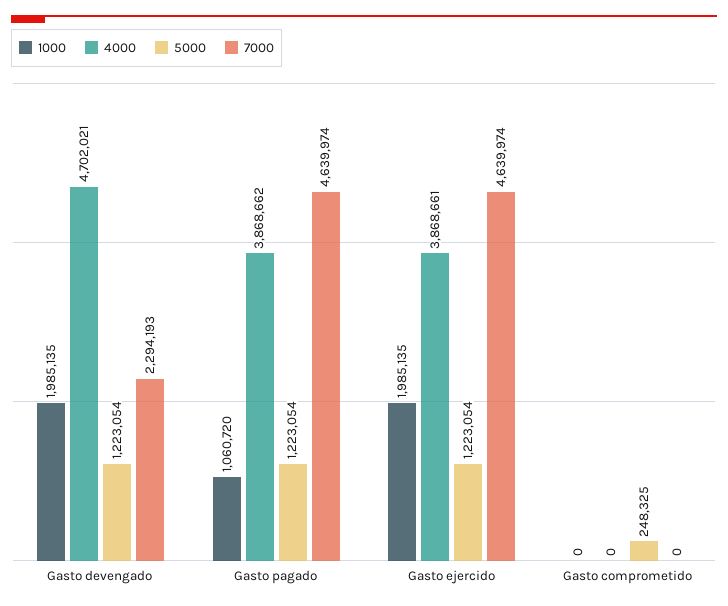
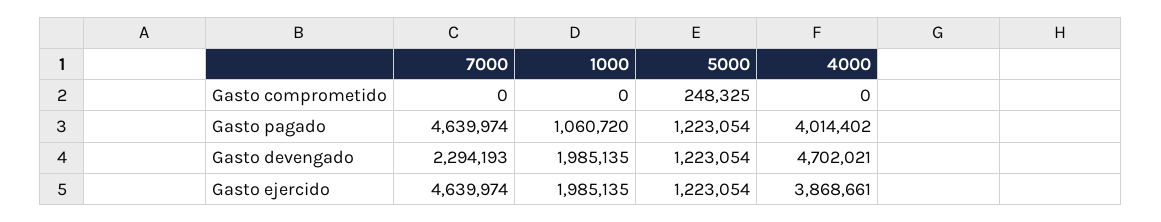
4000, Gasto pagado: 3868662 -> 4014402

